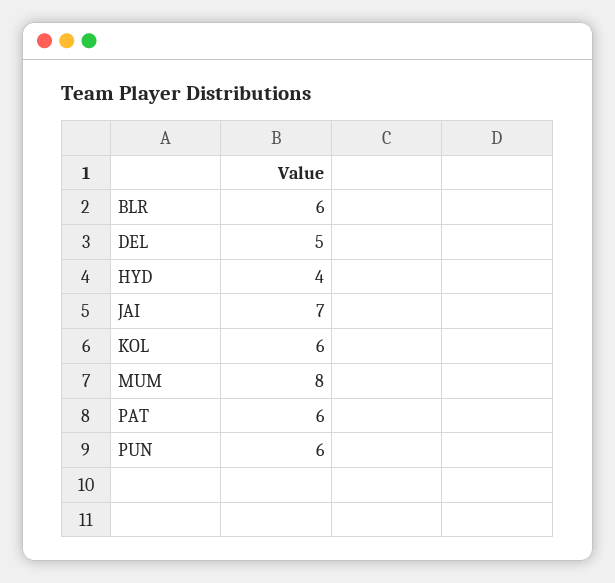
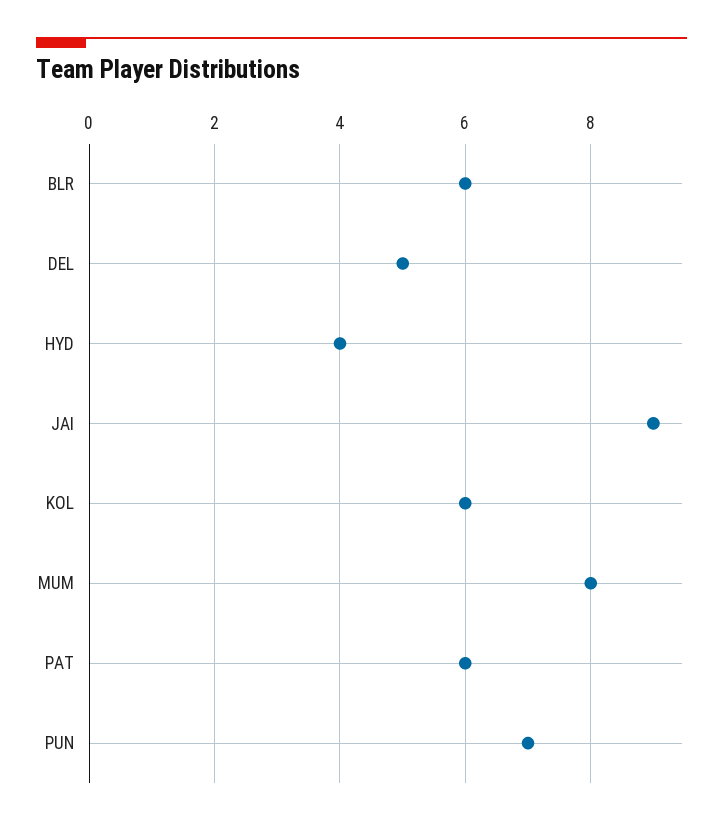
JAI: 7 -> 9
PUN: 6 -> 7

